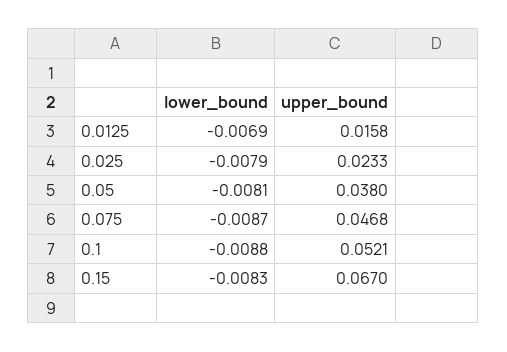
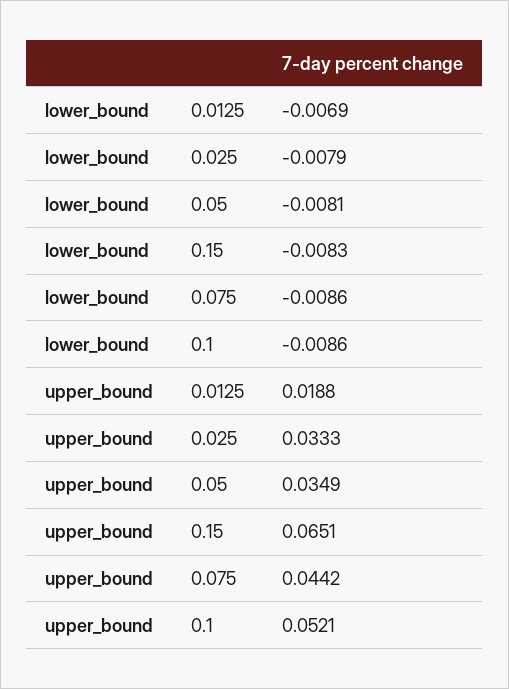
upper_bound, 0.0125: 0.0158 -> 0.0188
upper_bound, 0.025: 0.0233 -> 0.0333
upper_bound, 0.05: 0.038 -> 0.0349
lower_bound, 0.075: -0.0087 -> -0.0086
upper_bound, 0.075: 0.0468 -> 0.0442
lower_bound, 0.1: -0.0088 -> -0.0086
upper_bound, 0.15: 0.067 -> 0.0651

